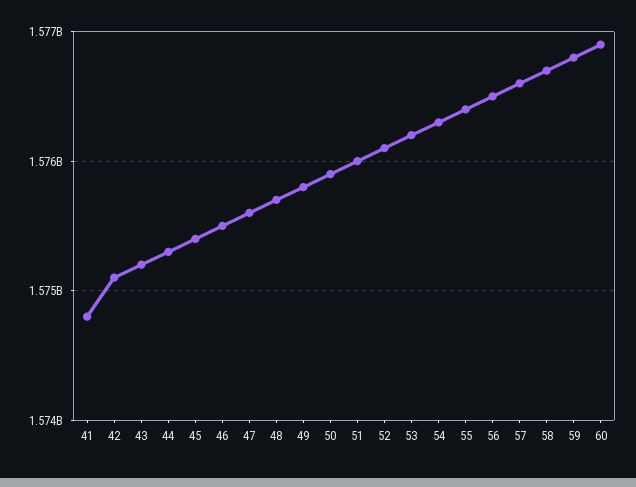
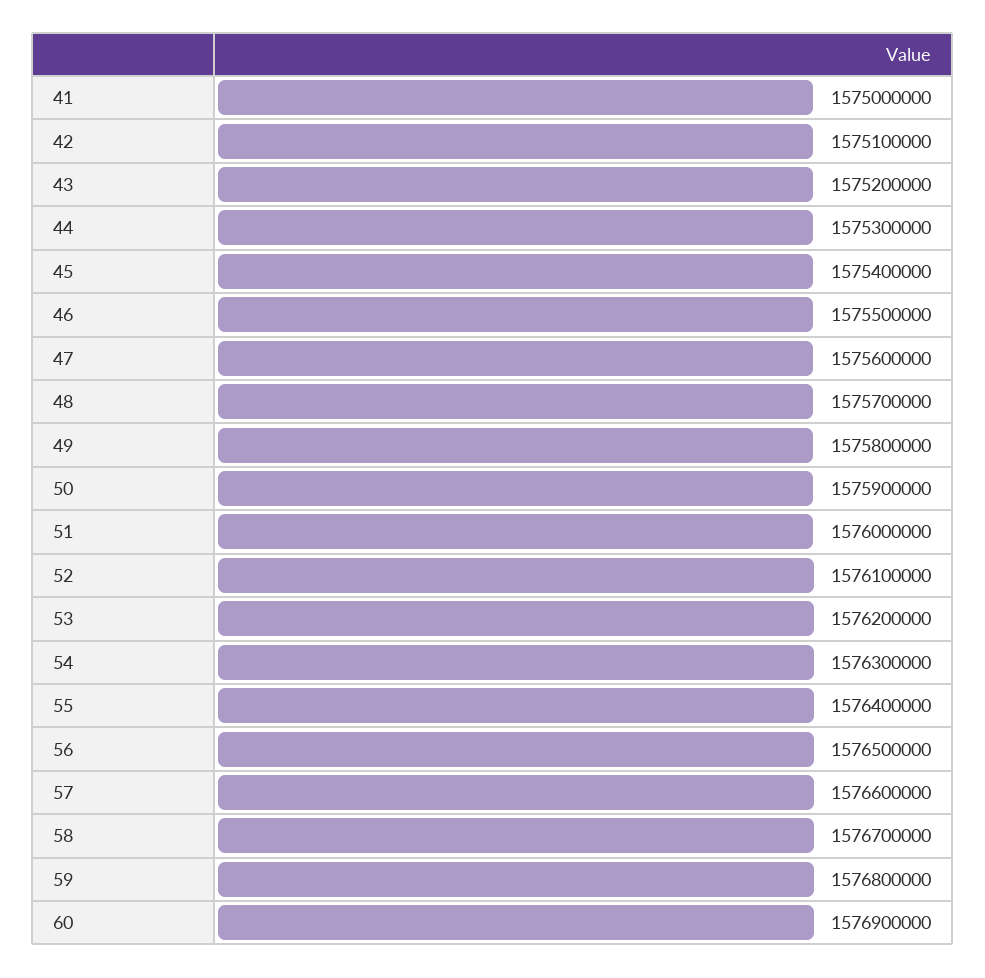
41: 1574800000 -> 1575000000

